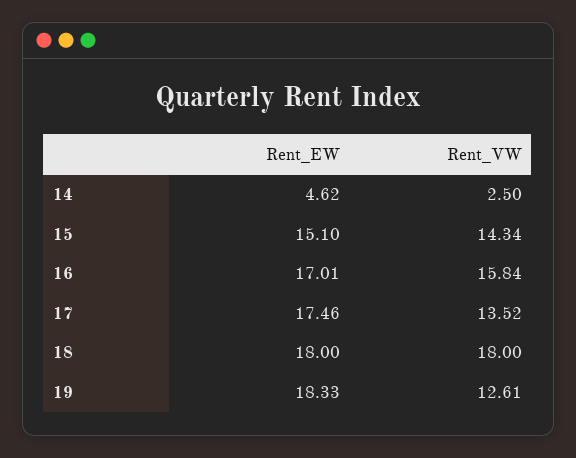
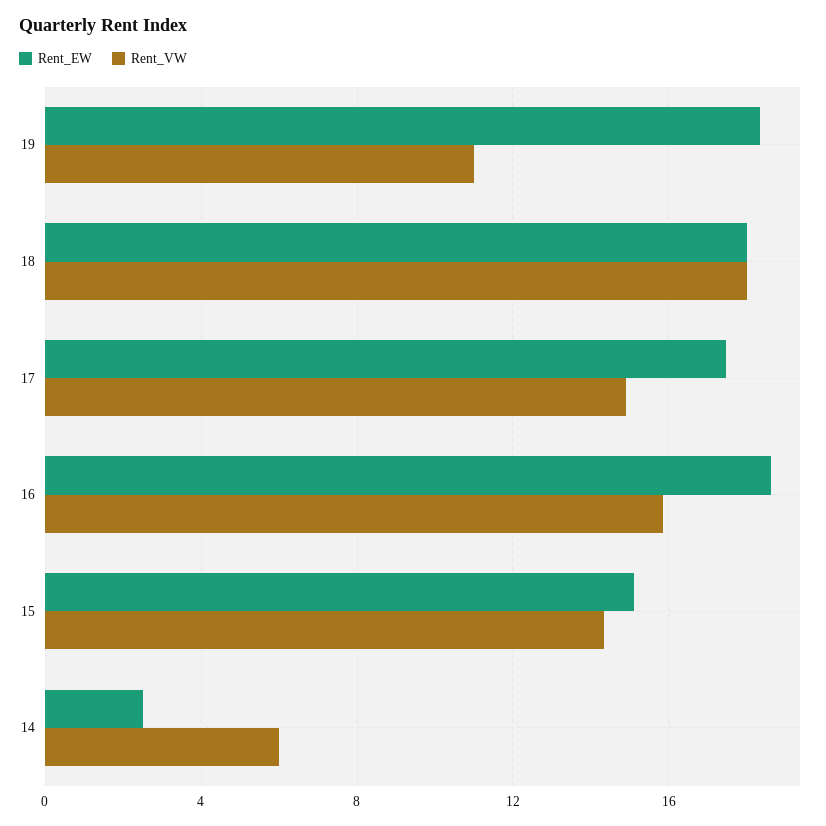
Rent_EW, 14: 4.62 -> 2.5
Rent_VW, 14: 2.5 -> 6
Rent_EW, 16: 17.01 -> 18.5
Rent_VW, 17: 13.52 -> 15
Rent_VW, 19: 12.61 -> 11

